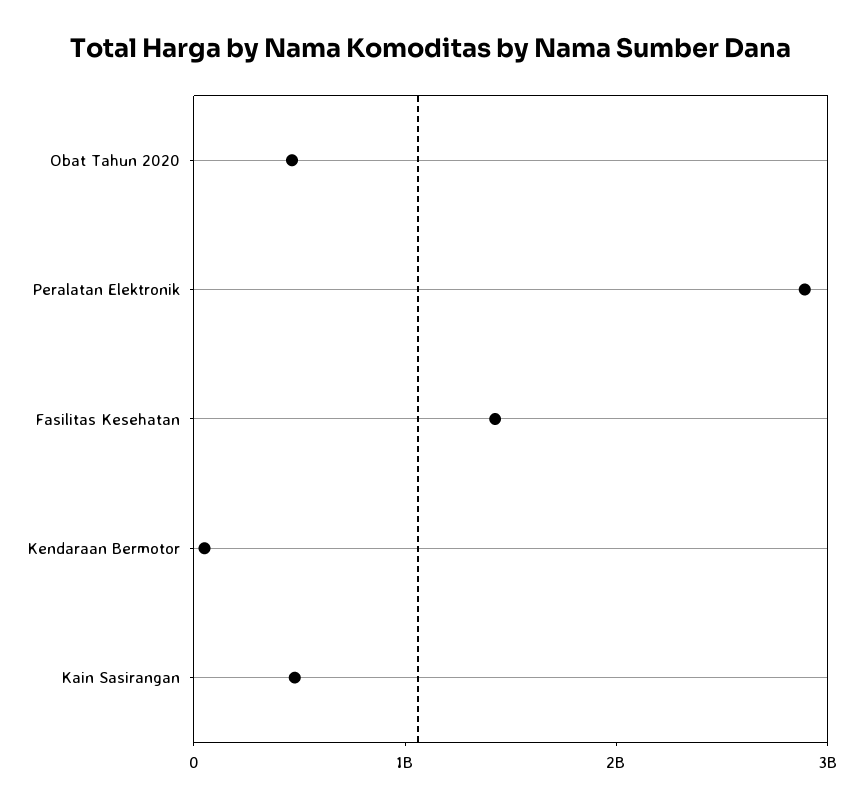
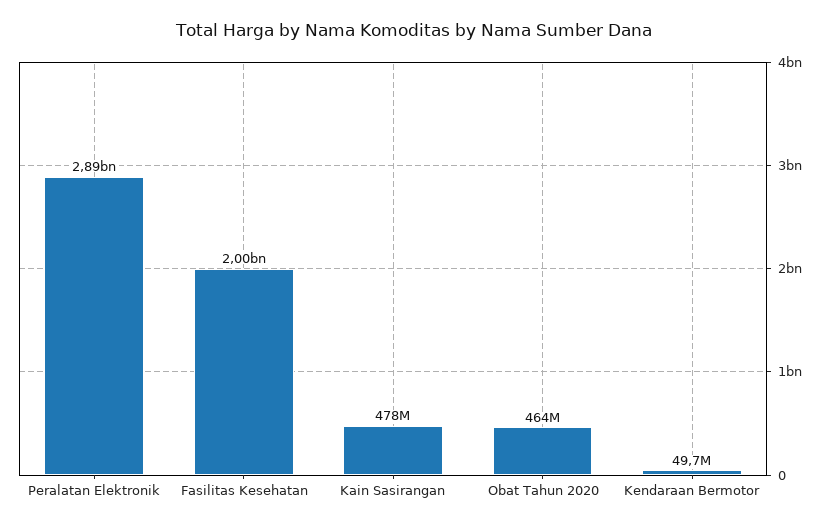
Fasilitas Kesehatan: 1400000000 -> 2000000000

